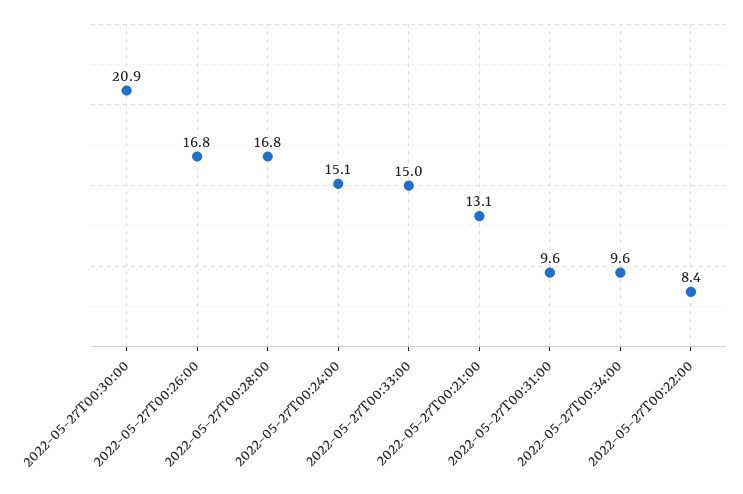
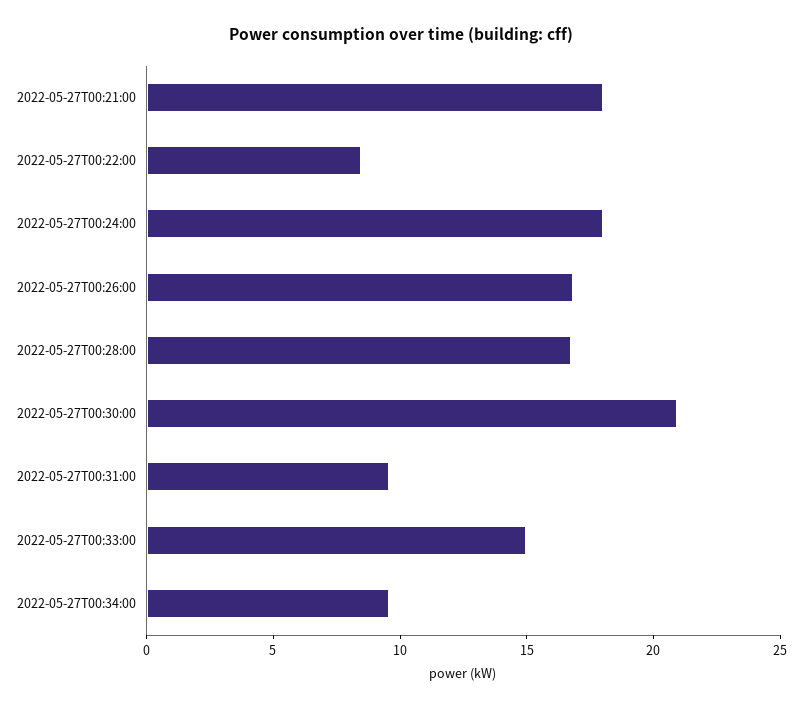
2022-05-27T00:24:00: 15.1 -> 18
2022-05-27T00:21:00: 13.1 -> 18

